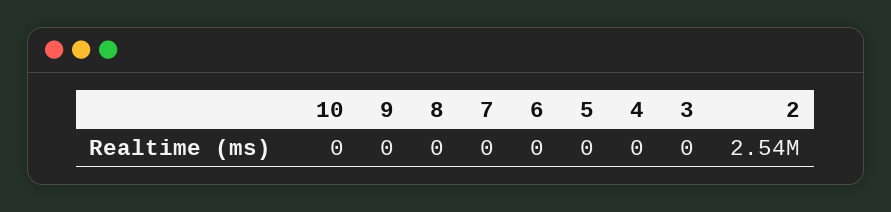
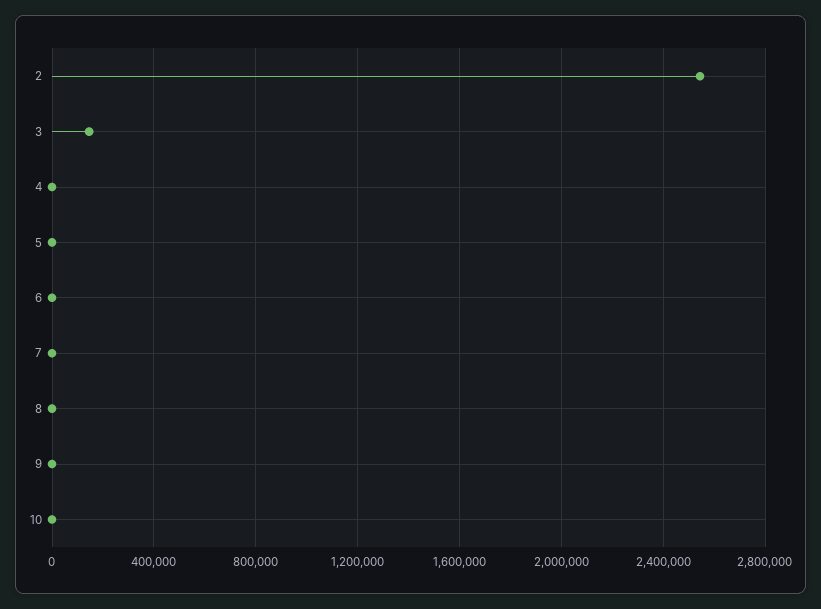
3: 0 -> 150000

